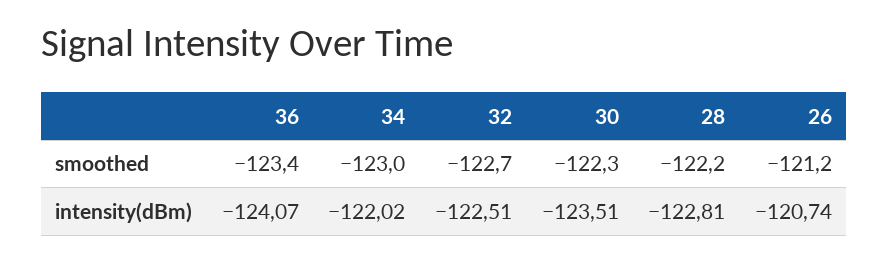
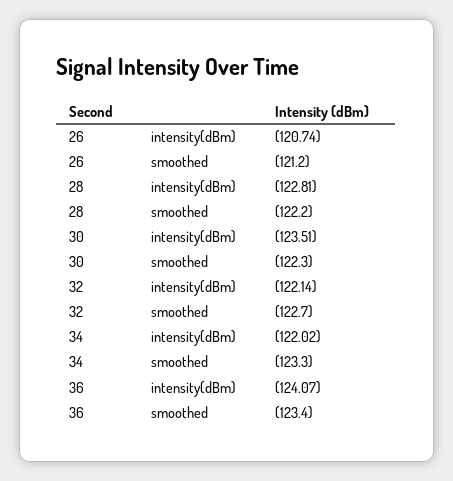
34, smoothed: -123 -> -123.3
32, intensity(dBm): -122.51 -> -122.14

